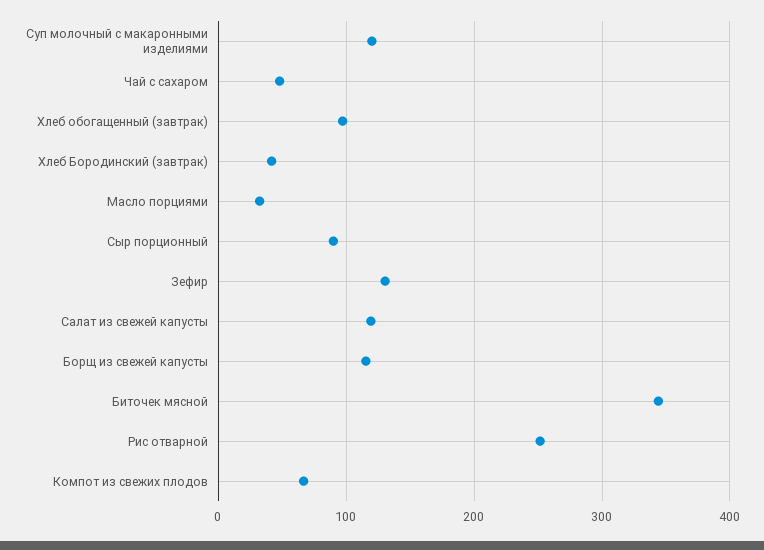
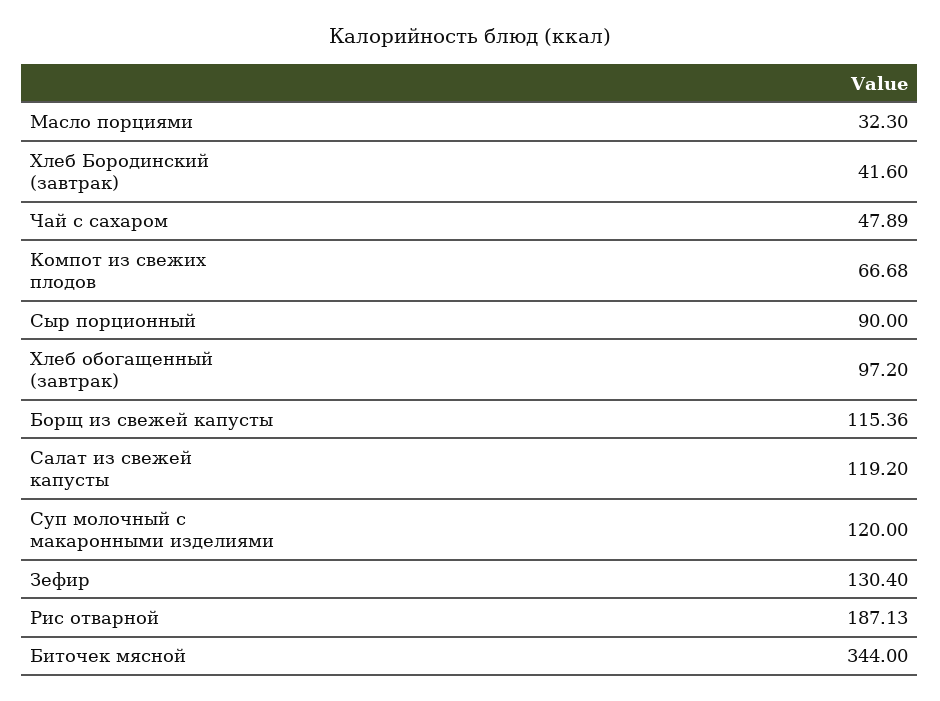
Рис отварной: 250 -> 187.13

